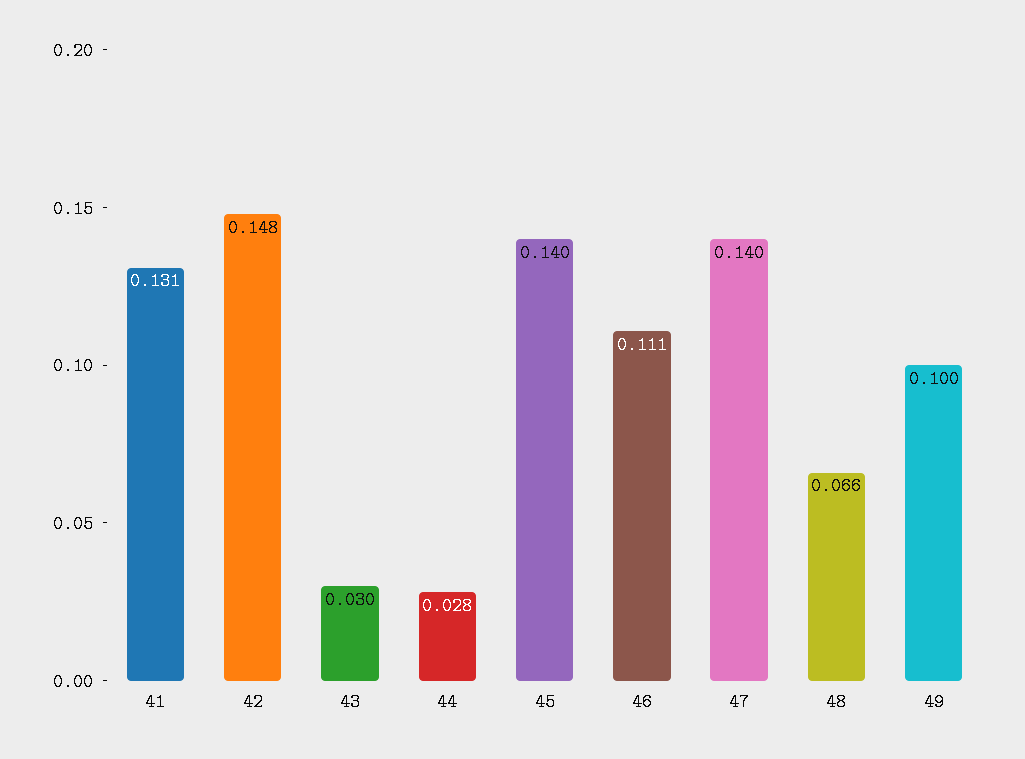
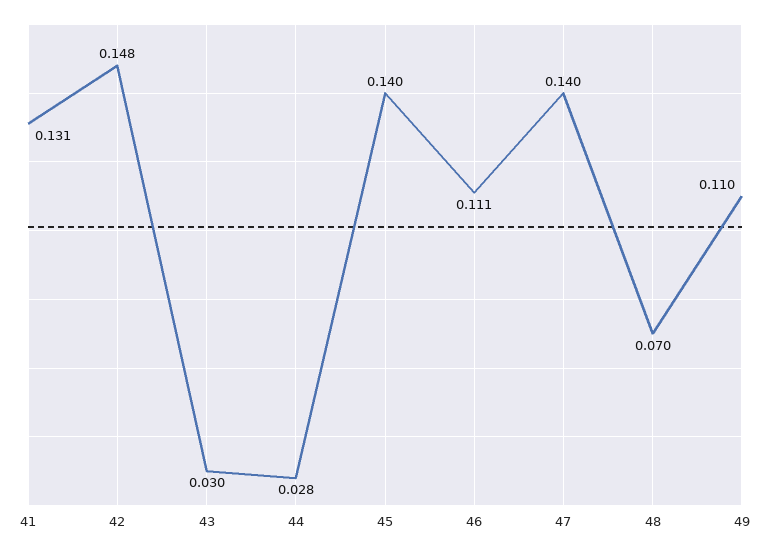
48: 0.066 -> 0.07
49: 0.1 -> 0.11

